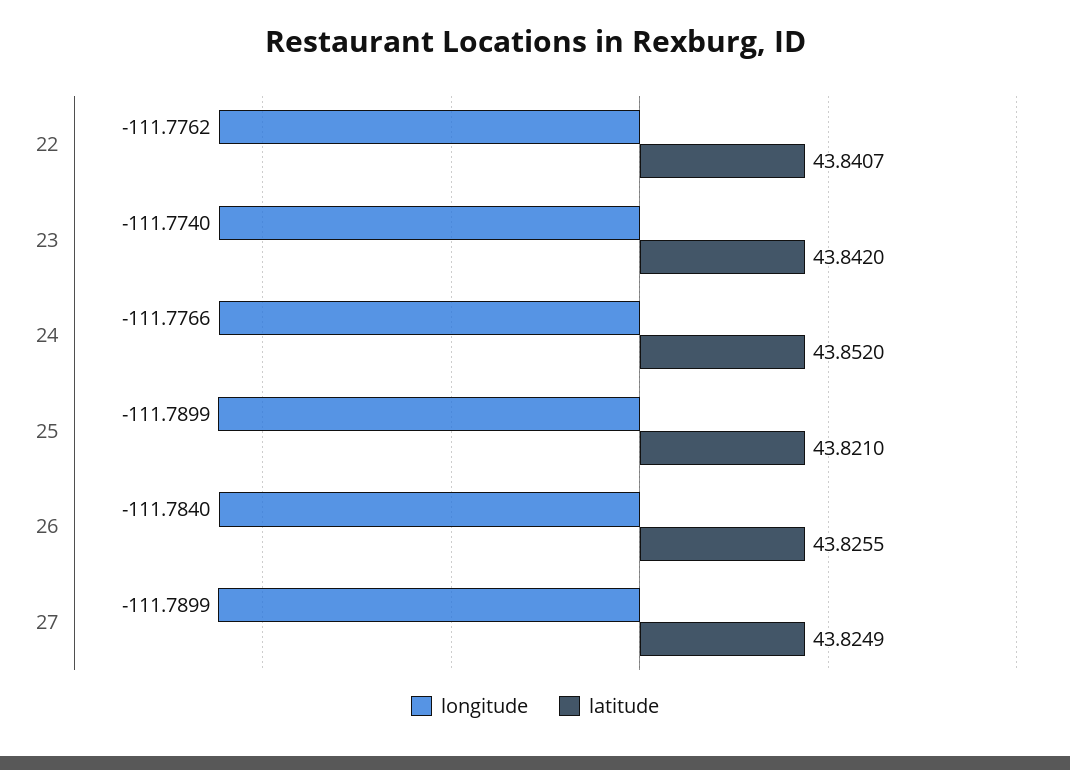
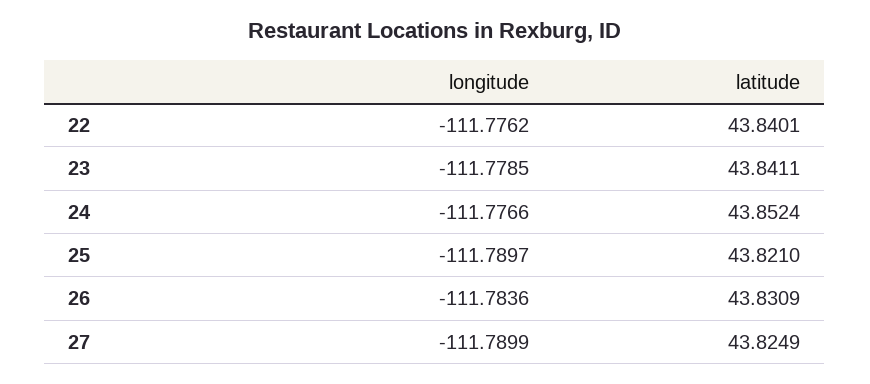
latitude, 22: 43.8407 -> 43.8401
longitude, 23: -111.774 -> -111.7785
latitude, 23: 43.842 -> 43.8411
latitude, 24: 43.852 -> 43.8524
longitude, 25: -111.7899 -> -111.7897
longitude, 26: -111.784 -> -111.7836
latitude, 26: 43.8255 -> 43.8309

